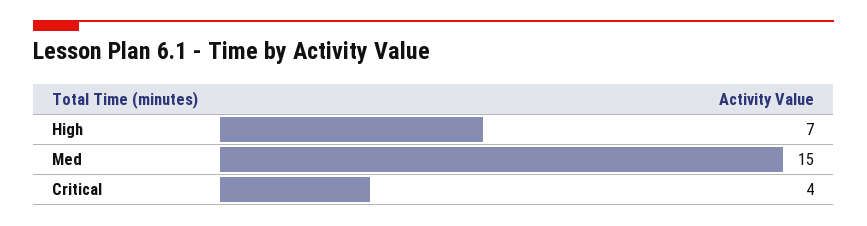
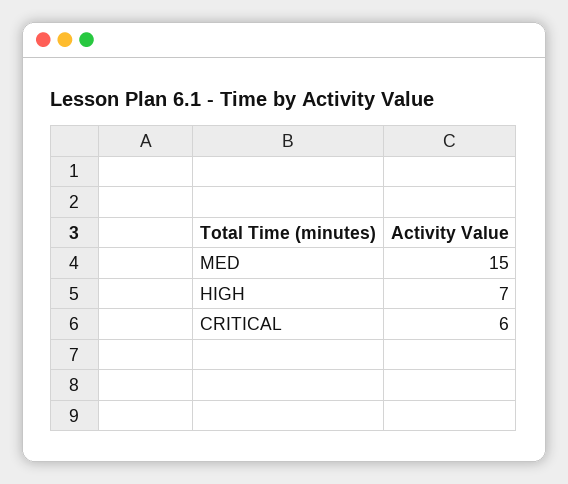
Critical: 4 -> 6

